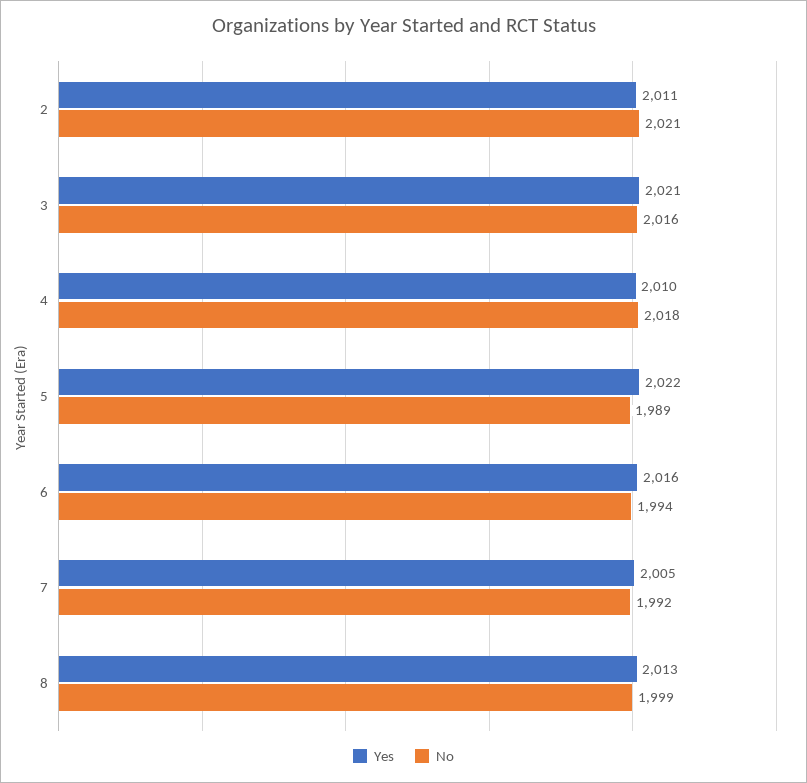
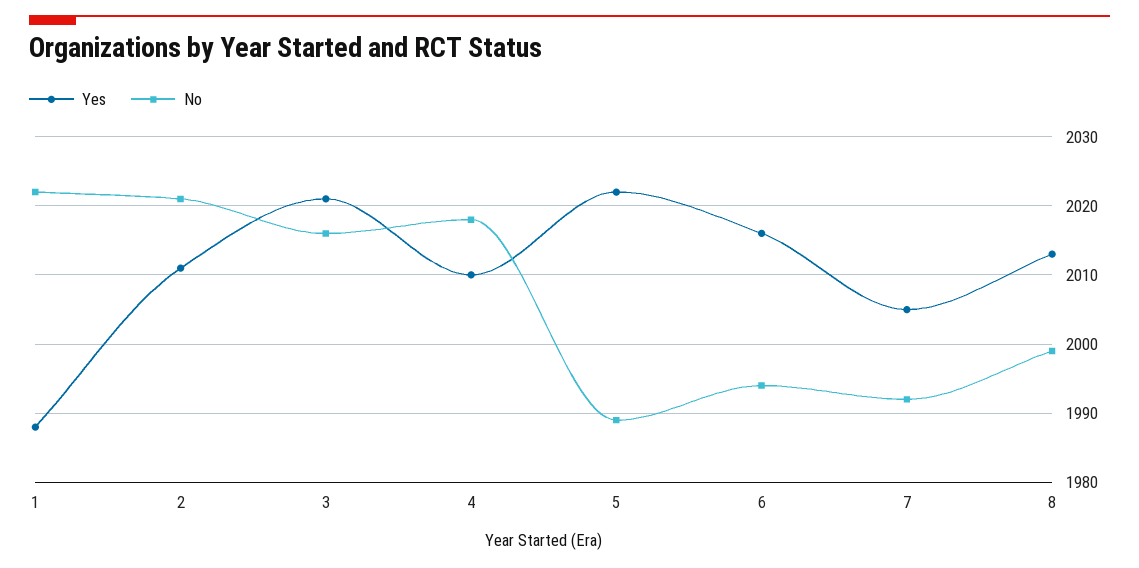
Yes, 1: none -> 1988
No, 1: none -> 2022

